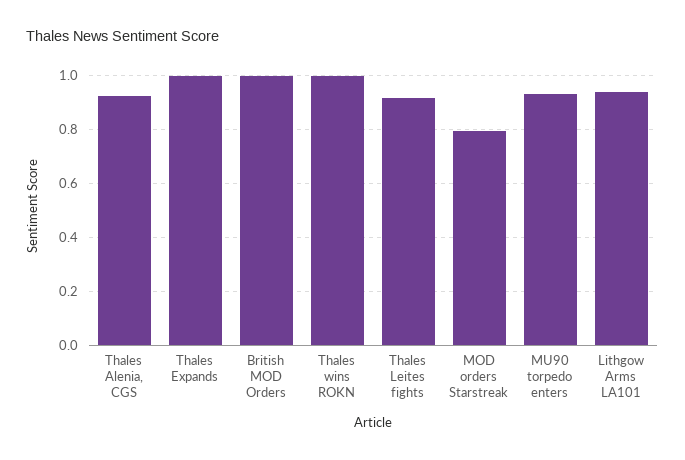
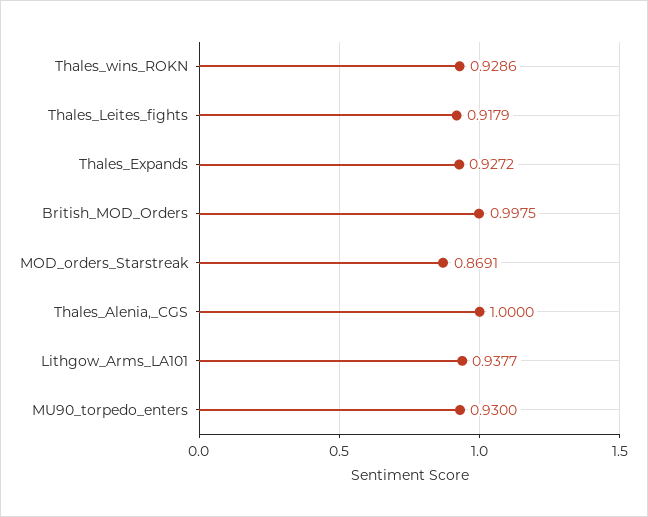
Thales Alenia, CGS: 0.925 -> 1
Thales Expands: 1 -> 0.9272
Thales wins ROKN: 1 -> 0.9286
MOD orders Starstreak: 0.8 -> 0.8691

